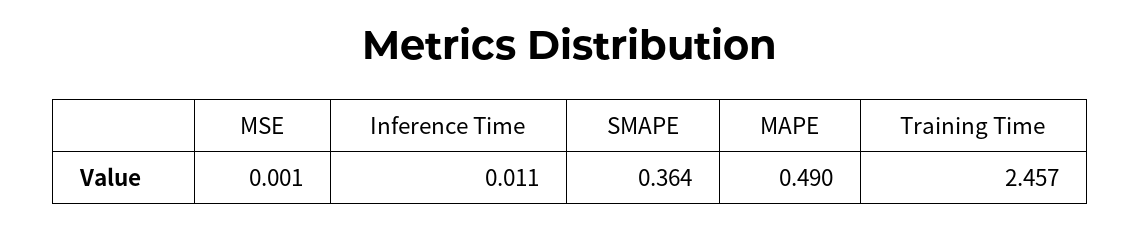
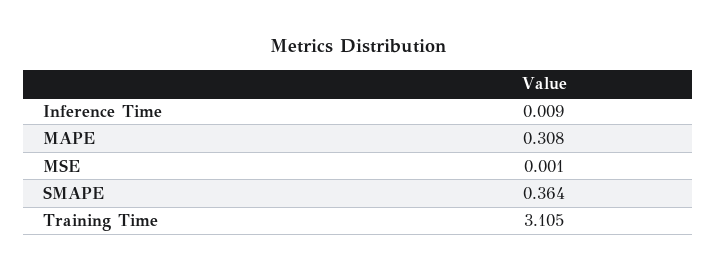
Inference Time: 0.011 -> 0.009
MAPE: 0.49 -> 0.308
Training Time: 2.457 -> 3.105

